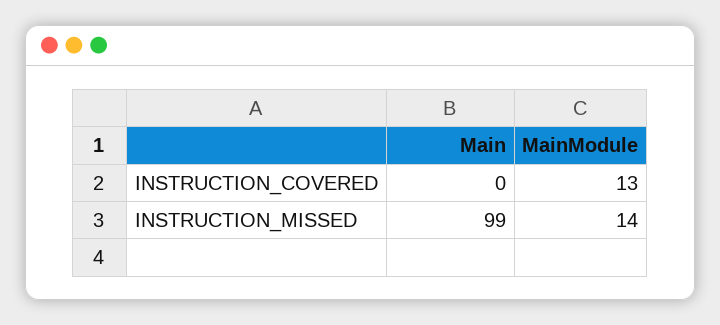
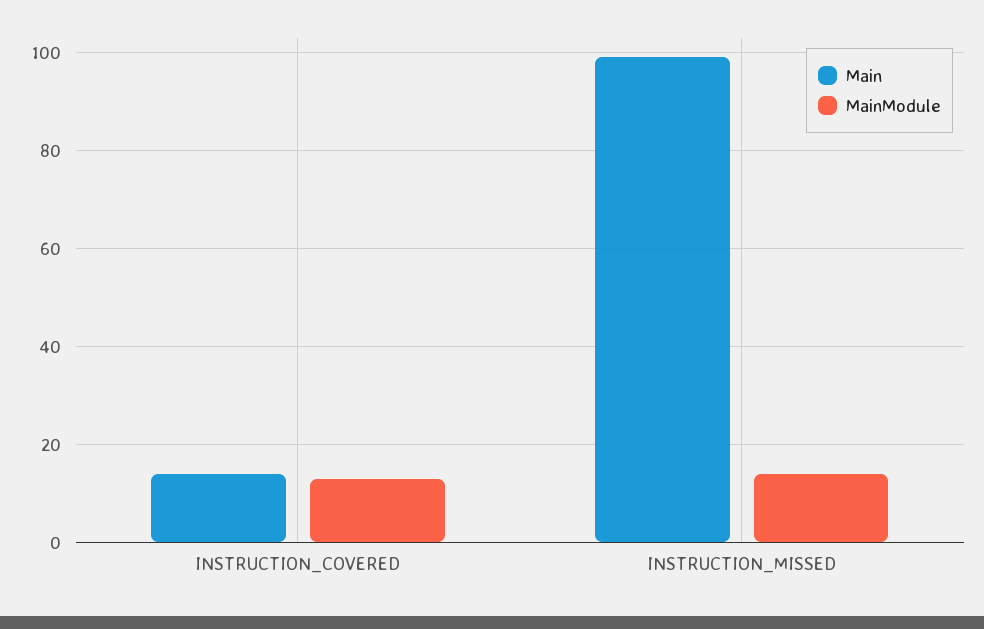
Main, INSTRUCTION_COVERED: 0 -> 15

